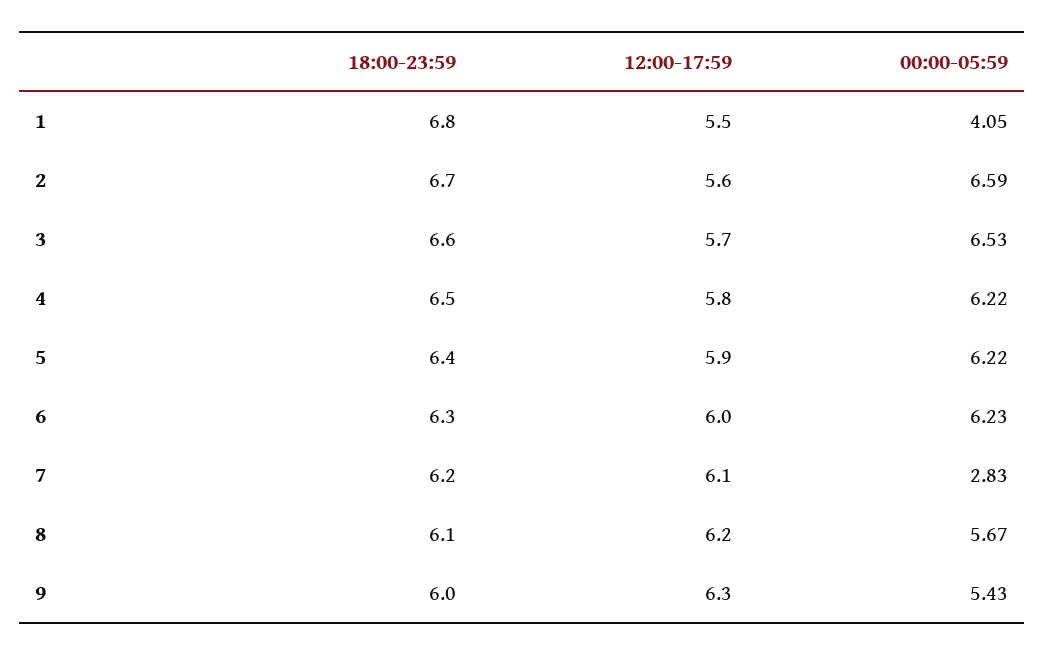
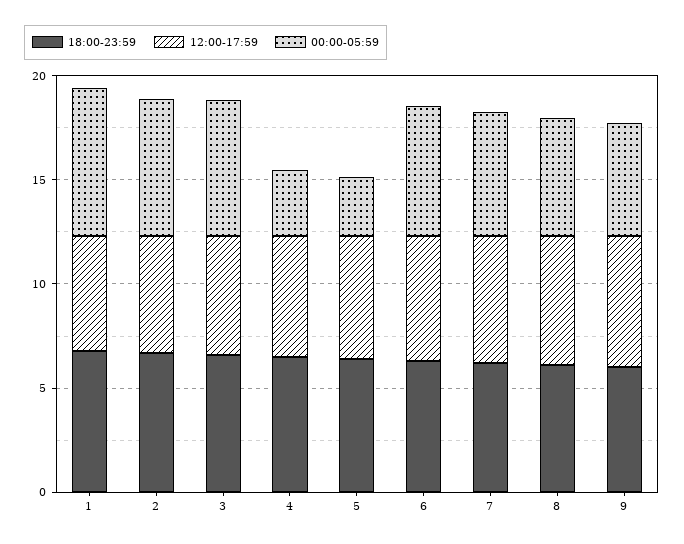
00:00-05:59, 1: 4.05 -> 7
00:00-05:59, 4: 6.22 -> 3
00:00-05:59, 5: 6.22 -> 3
00:00-05:59, 7: 2.83 -> 6

